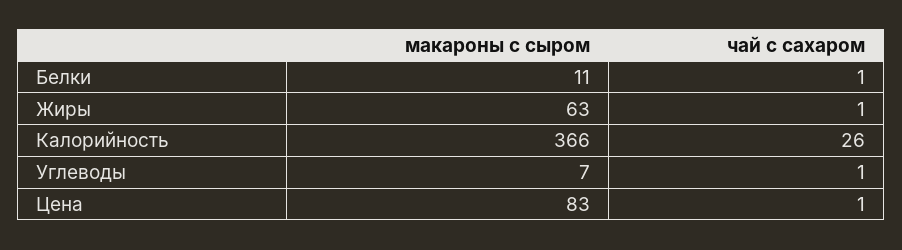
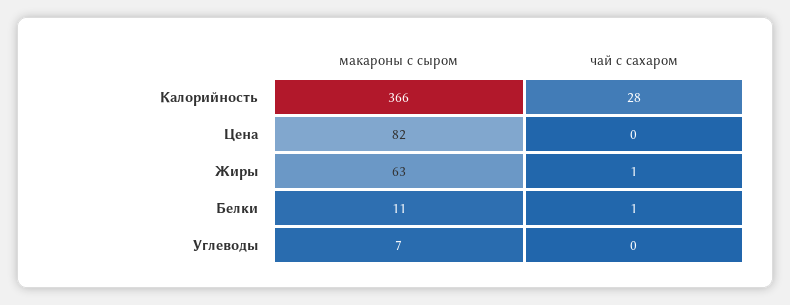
чай с сахаром, Калорийность: 26 -> 28
чай с сахаром, Углеводы: 1 -> 0
макароны с сыром, Цена: 83 -> 82
чай с сахаром, Цена: 1 -> 0

